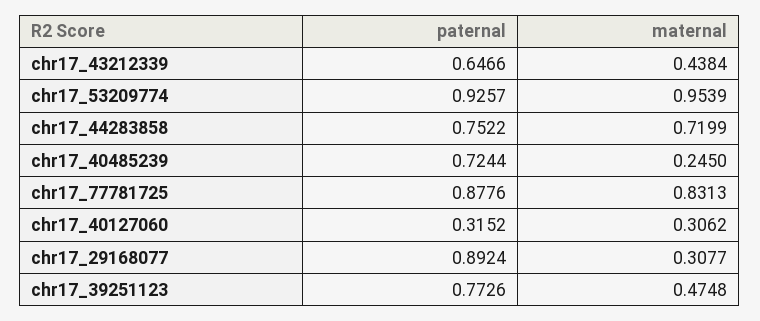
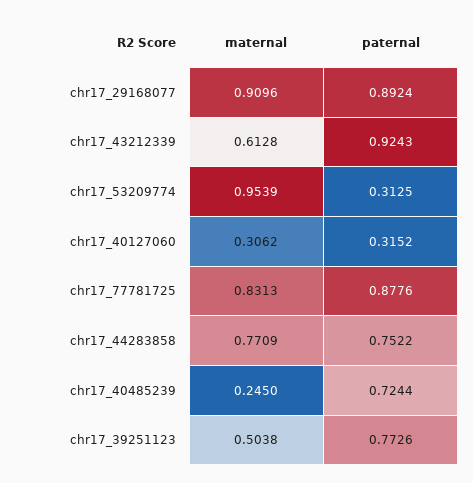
paternal, chr17_43212339: 0.6466 -> 0.9243
maternal, chr17_43212339: 0.4384 -> 0.6128
paternal, chr17_53209774: 0.9257 -> 0.3125
maternal, chr17_44283858: 0.7199 -> 0.7709
maternal, chr17_29168077: 0.3077 -> 0.9096
maternal, chr17_39251123: 0.4748 -> 0.5038

